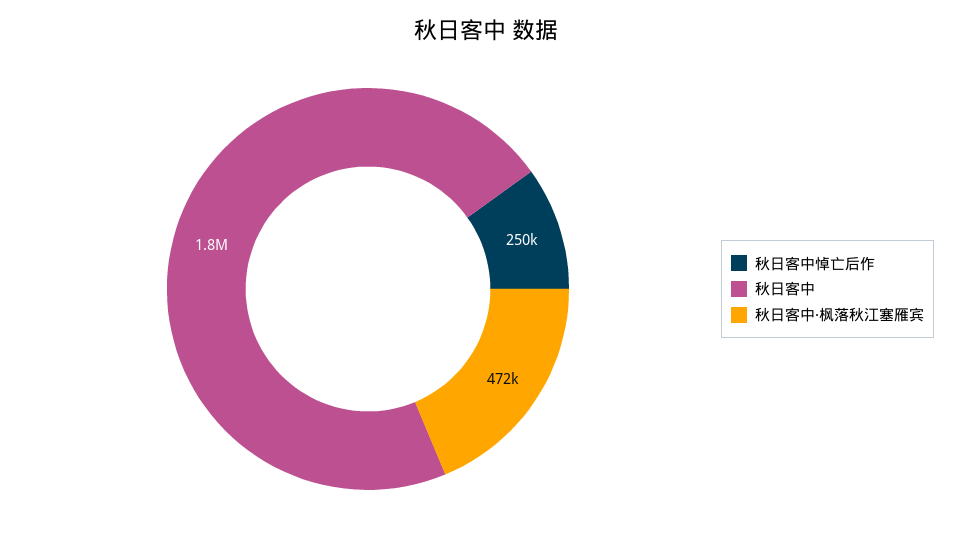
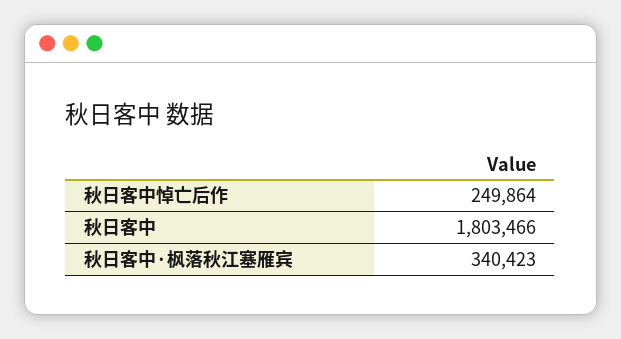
秋日客中·枫落秋江塞雁宾: 472000 -> 340423

